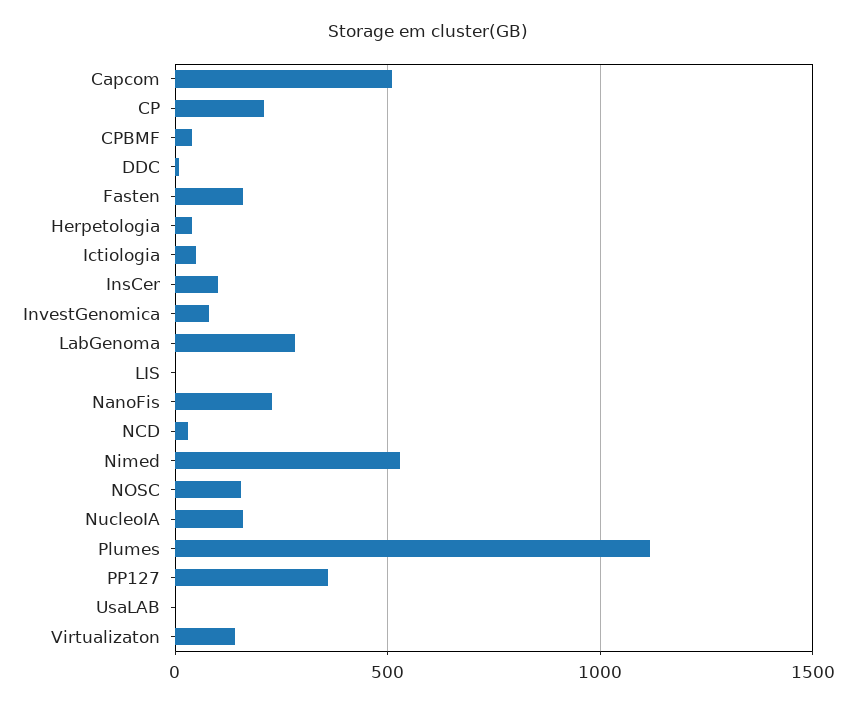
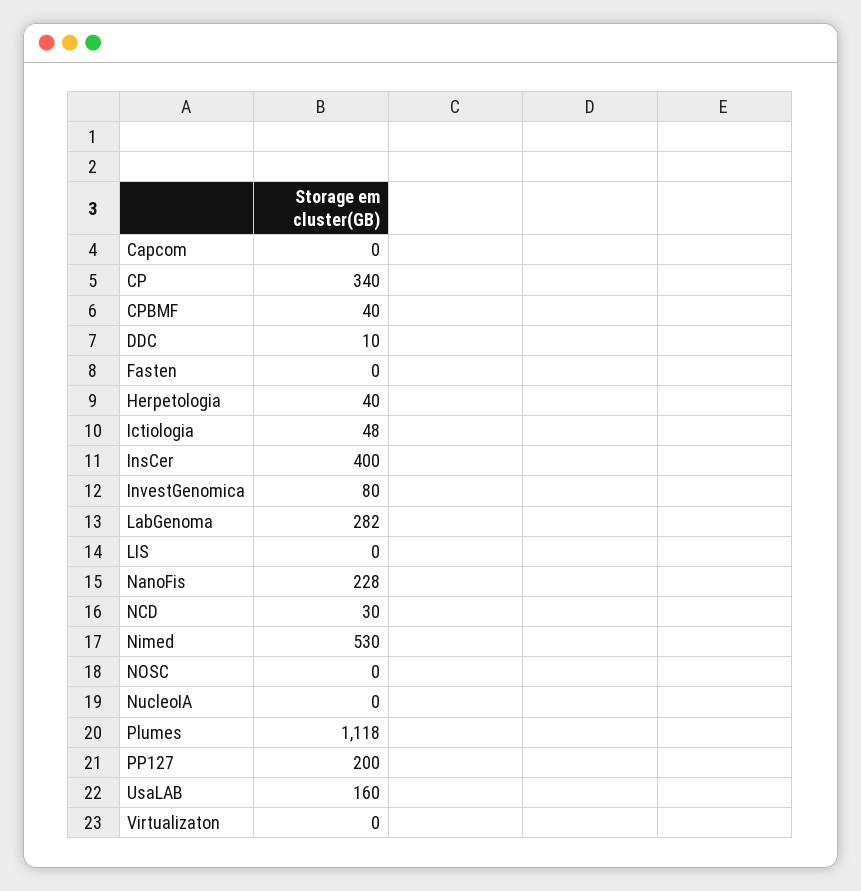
Capcom: 500 -> 0
CP: 200 -> 340
Fasten: 150 -> 0
InsCer: 100 -> 400
NOSC: 150 -> 0
NucleoIA: 150 -> 0
PP127: 350 -> 200
UsaLAB: 0 -> 160
Virtualizaton: 150 -> 0

